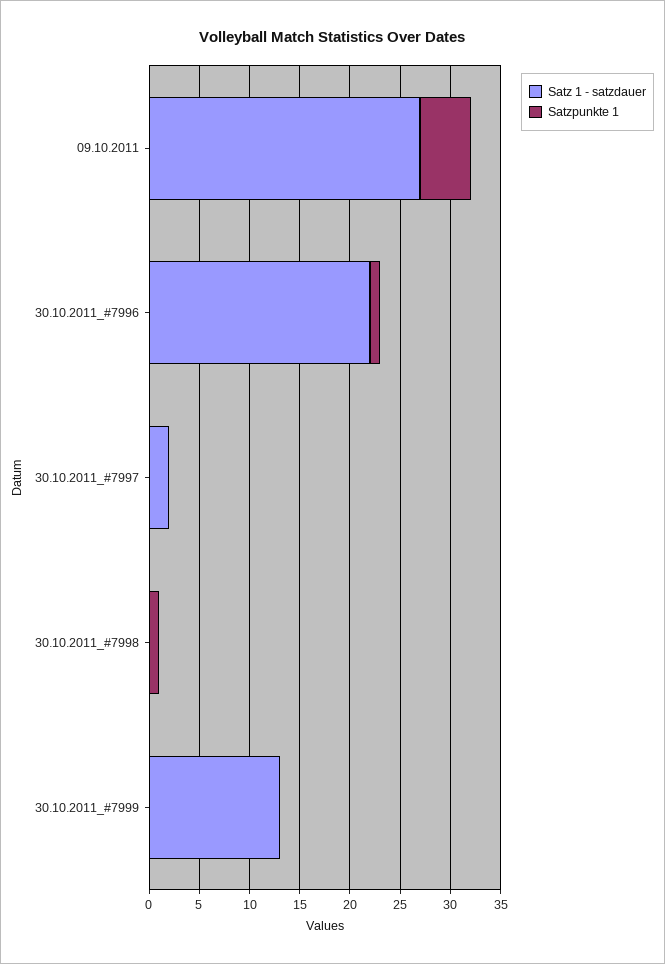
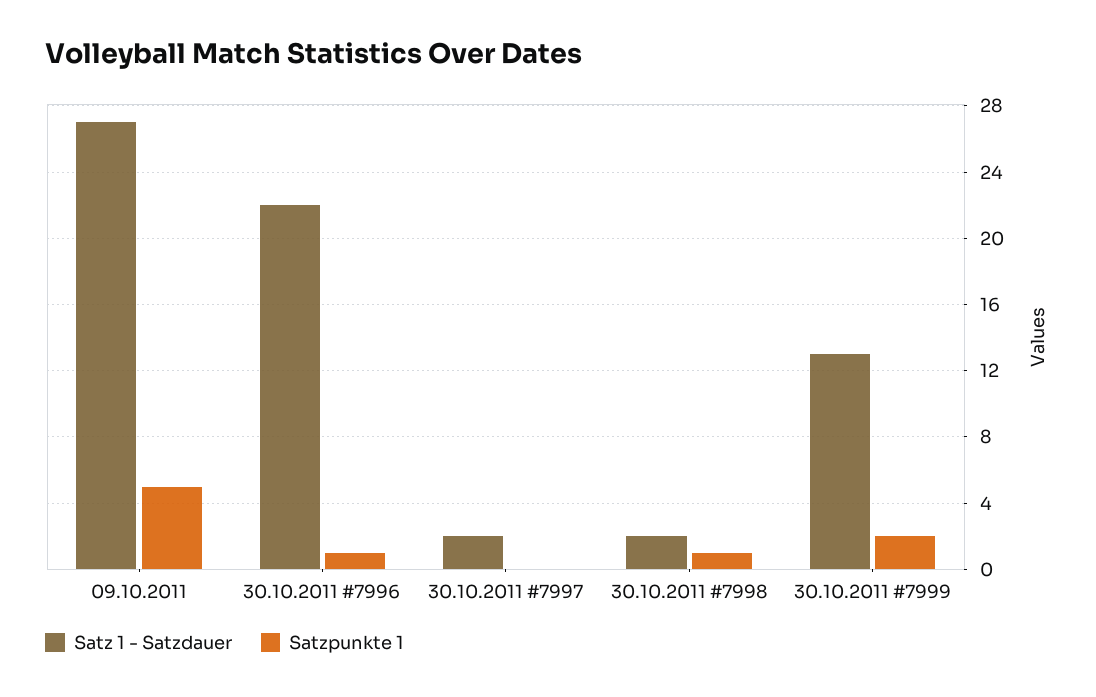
Satz 1 - satzdauer, 30.10.2011_#7998: 0 -> 2
Satzpunkte 1, 30.10.2011_#7999: 0 -> 2

